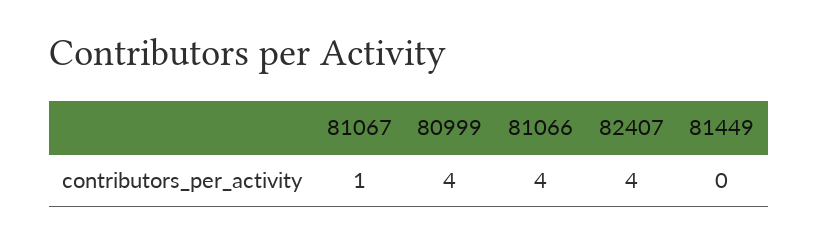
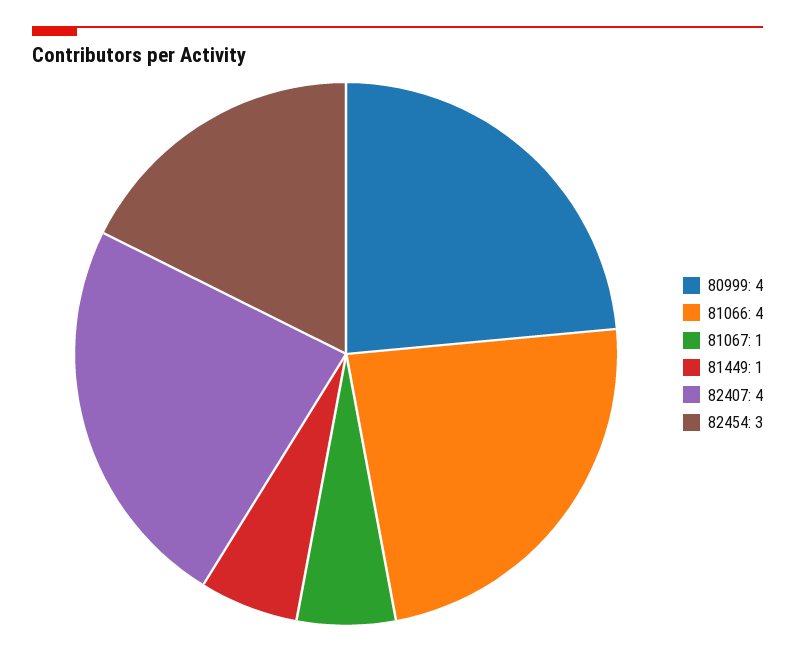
81449: 0 -> 1
82454: none -> 3

